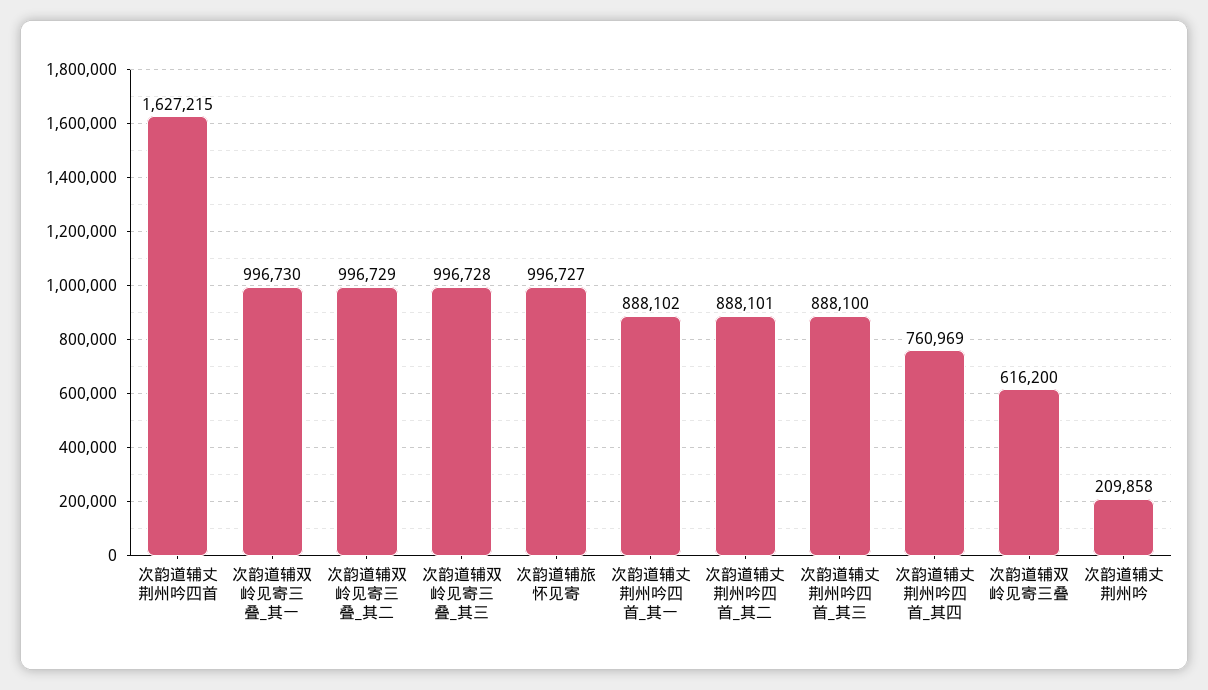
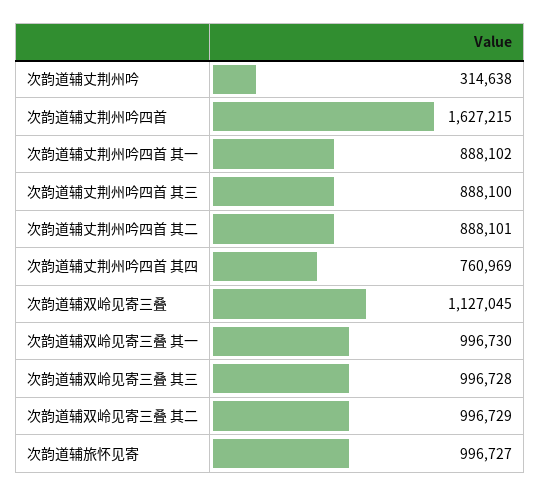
次韵道辅双岭见寄三叠: 616200 -> 1127045
次韵道辅丈荆州吟: 209858 -> 314638

